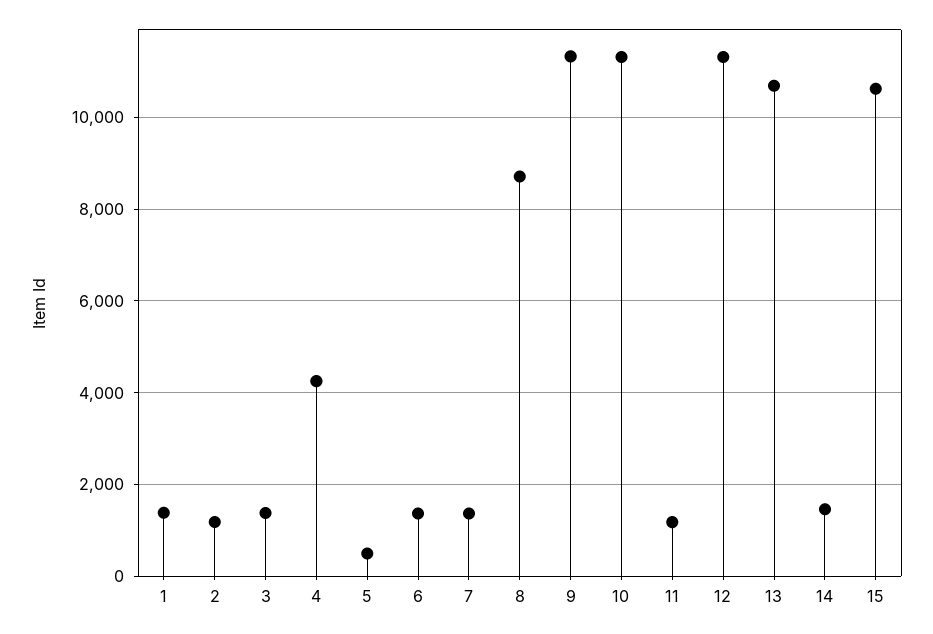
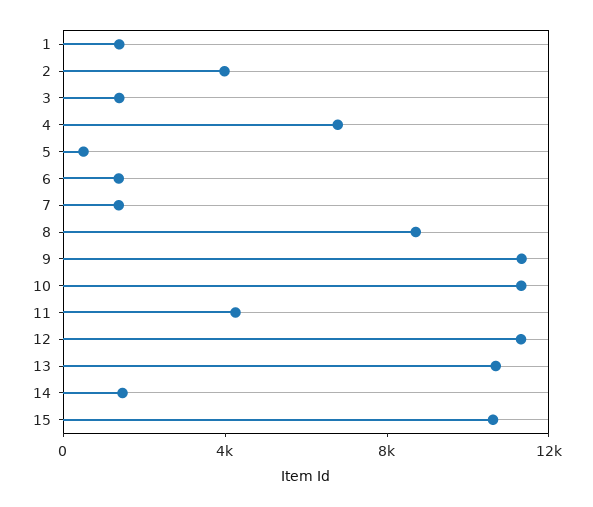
2: 1200 -> 4000
4: 4200 -> 7000
11: 1200 -> 4000

